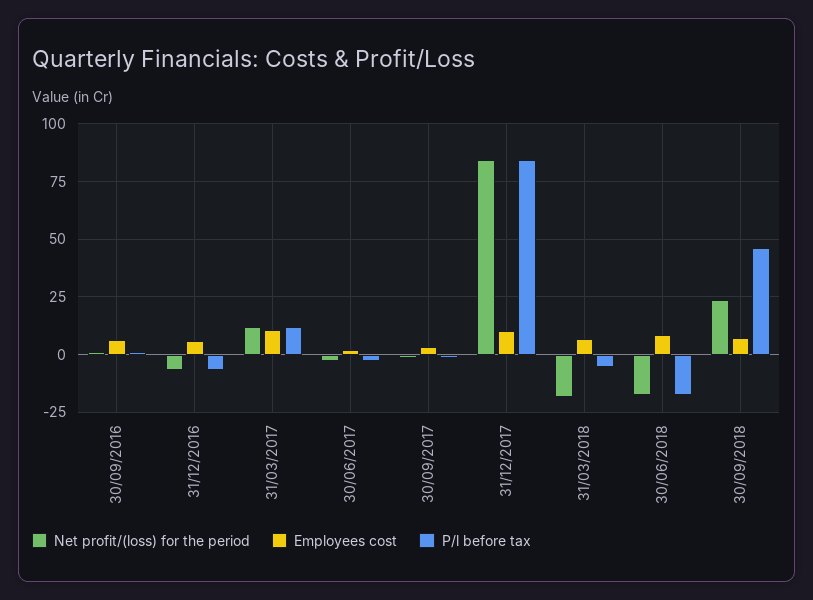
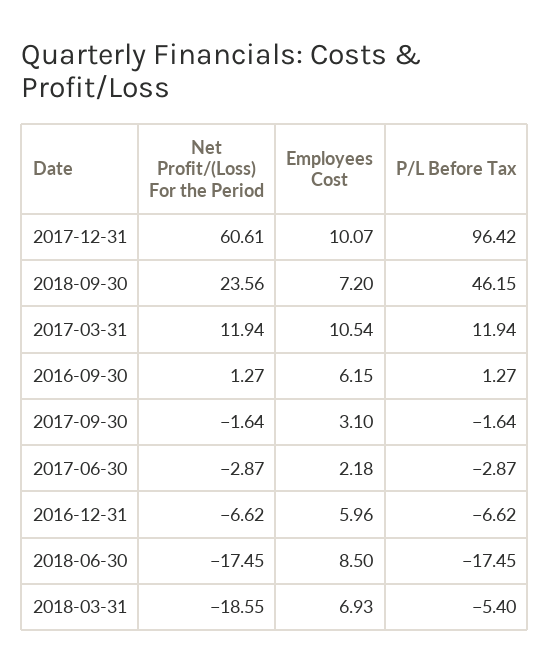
Net profit/(loss) for the period, 31/12/2017: 85 -> 60.61
P/l before tax, 31/12/2017: 85 -> 96.42

